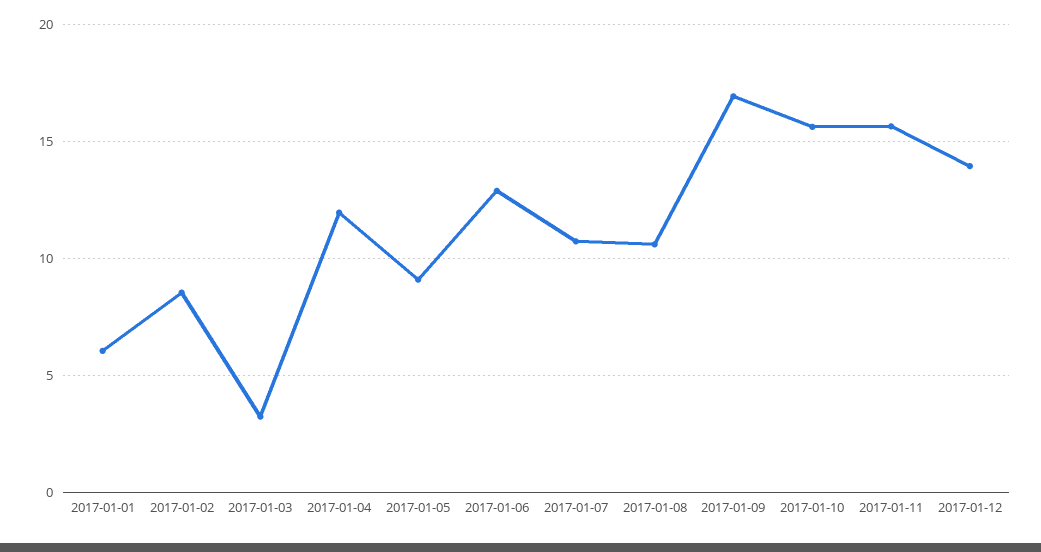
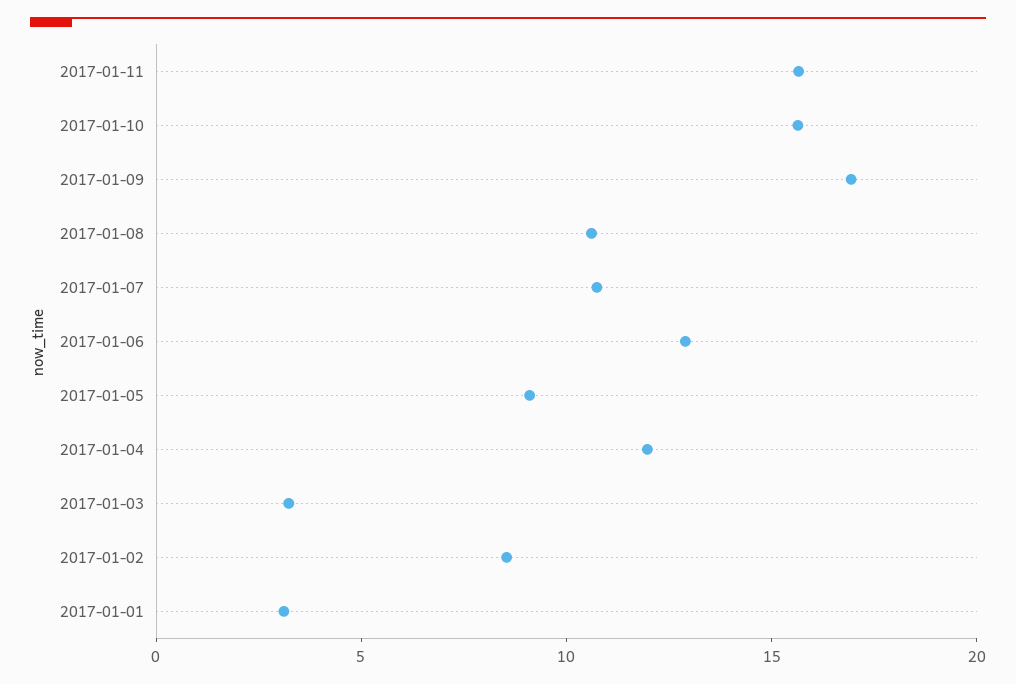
2017-01-01: 6 -> 3
2017-01-12: 14 -> none

